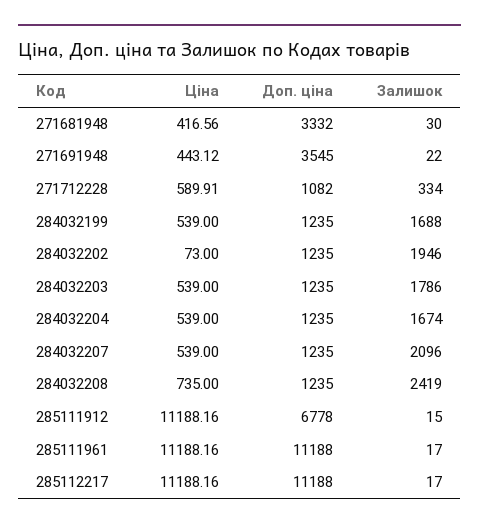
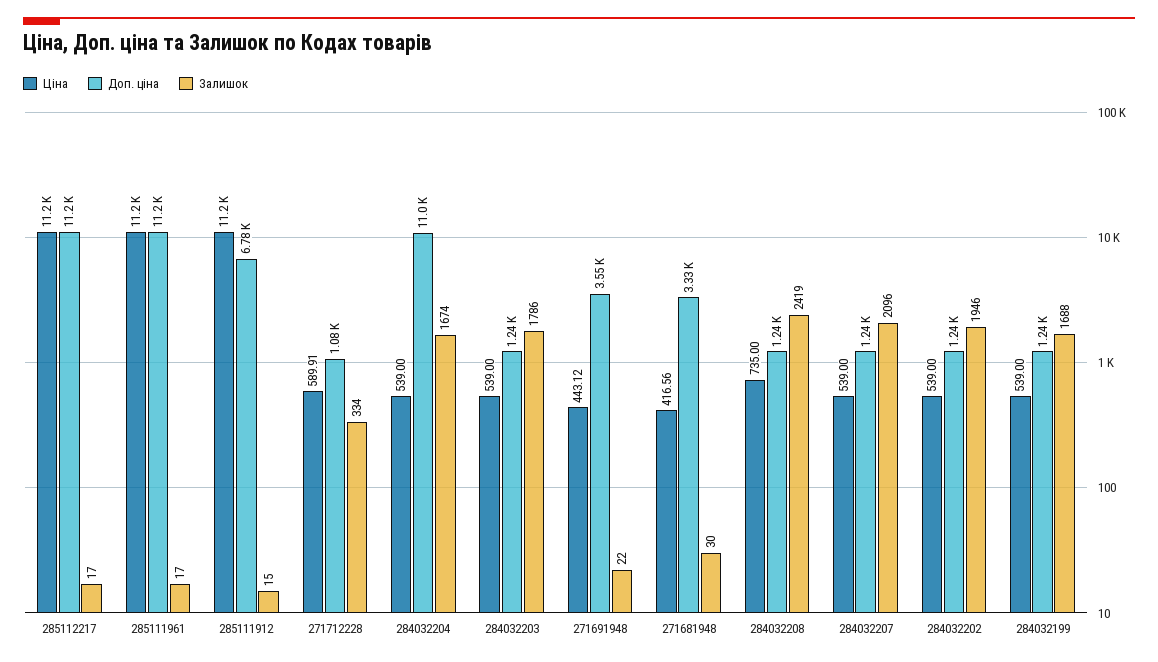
Ціна, 284032202: 73 -> 539
Доп. ціна, 284032204: 1235 -> 11000

